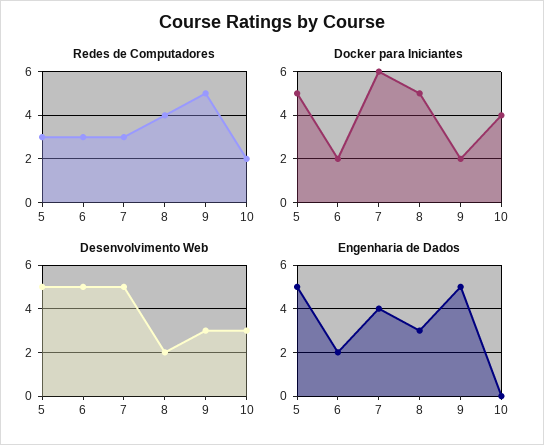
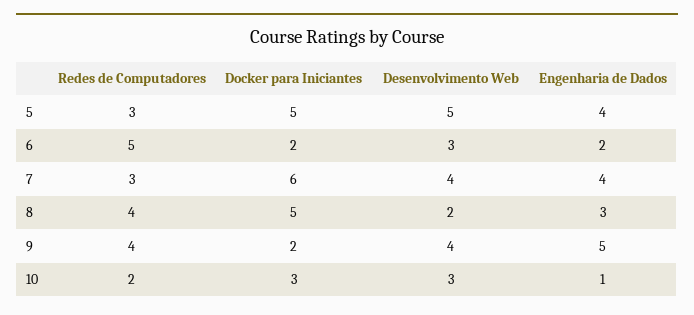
Redes de Computadores, 6: 3 -> 5
Redes de Computadores, 9: 5 -> 4
Docker para Iniciantes, 10: 4 -> 3
Desenvolvimento Web, 6: 5 -> 3
Desenvolvimento Web, 7: 5 -> 4
Desenvolvimento Web, 9: 3 -> 4
Engenharia de Dados, 5: 5 -> 4
Engenharia de Dados, 10: 0 -> 1

